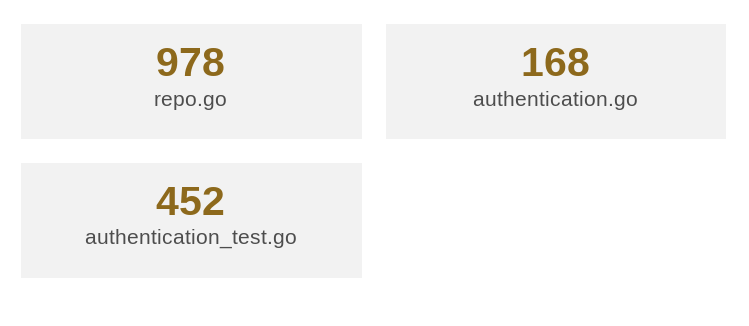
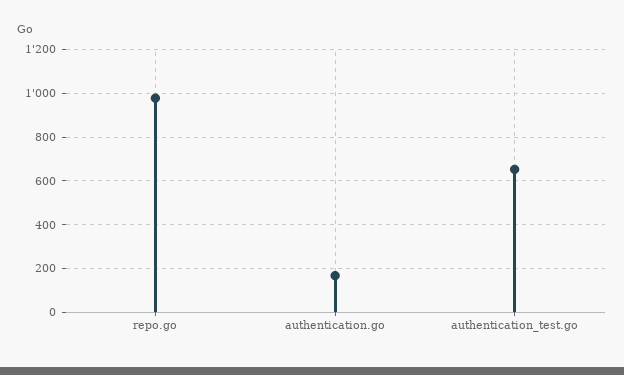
authentication_test.go: 452 -> 650

